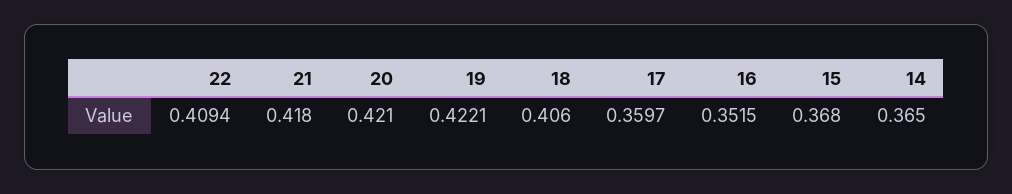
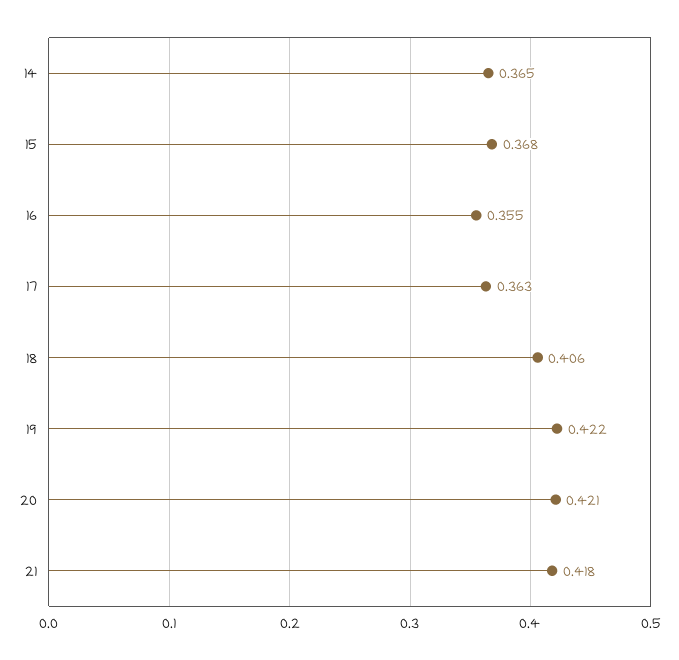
22: 0.4094 -> none
17: 0.3597 -> 0.363
16: 0.3515 -> 0.355

